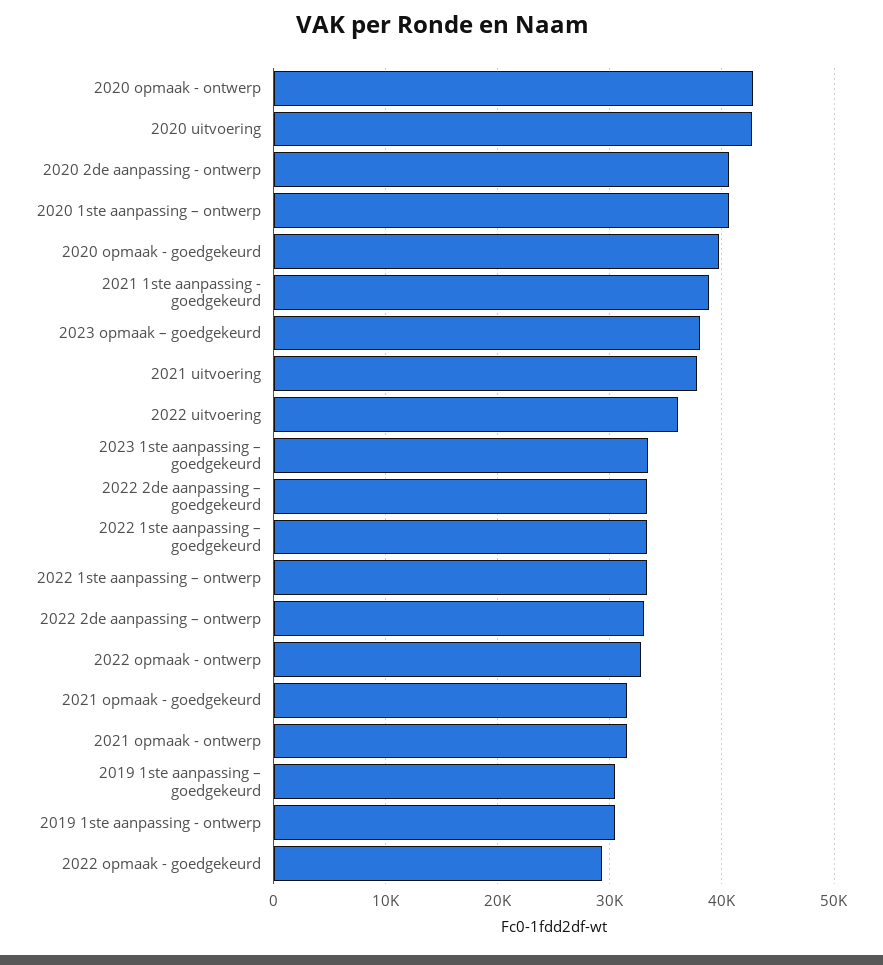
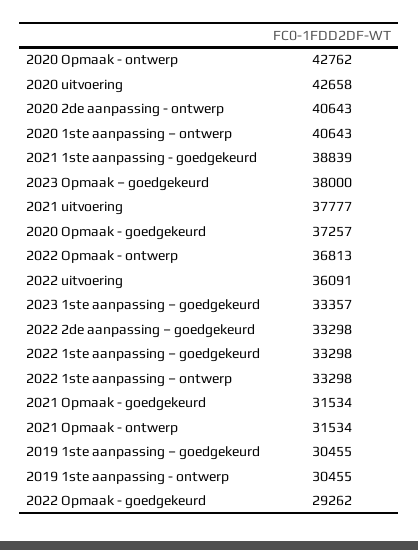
2020 opmaak - goedgekeurd: 40000 -> 37257
2022 2de aanpassing – ontwerp: 33000 -> none
2022 opmaak - ontwerp: 33000 -> 36813

